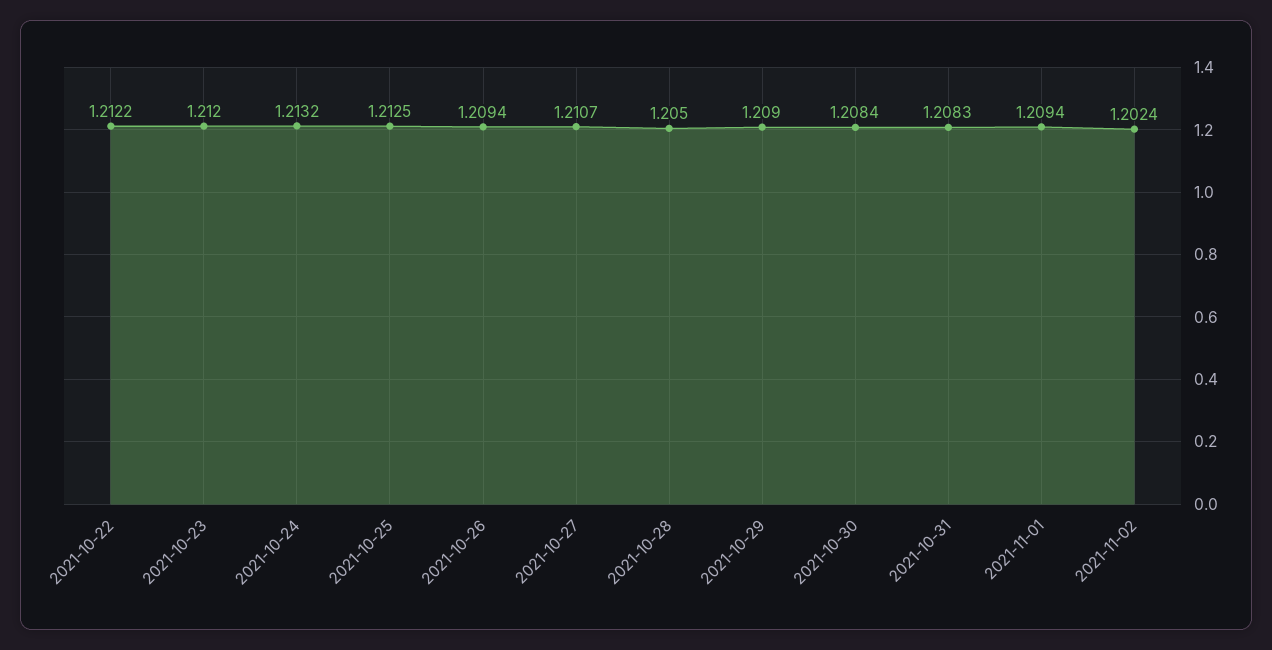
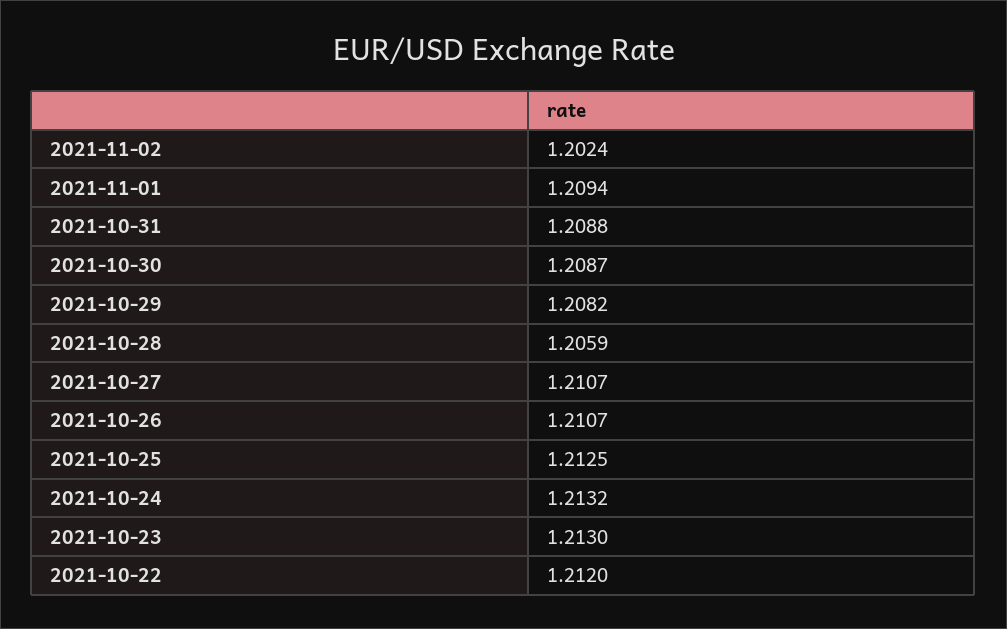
2021-10-22: 1.2122 -> 1.212
2021-10-23: 1.212 -> 1.213
2021-10-26: 1.2094 -> 1.2107
2021-10-28: 1.205 -> 1.2059
2021-10-29: 1.209 -> 1.2082
2021-10-30: 1.2084 -> 1.2087
2021-10-31: 1.2083 -> 1.2088

